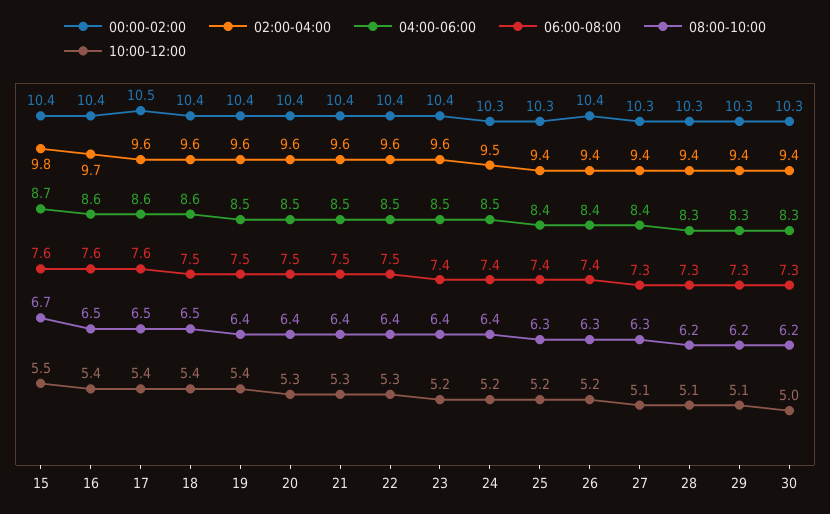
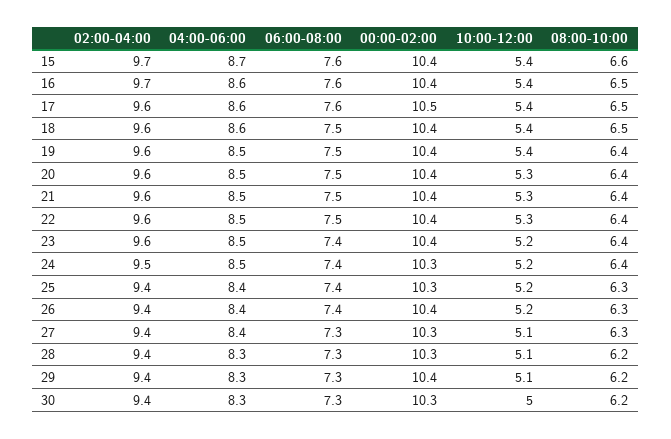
02:00-04:00, 15: 9.8 -> 9.7
08:00-10:00, 15: 6.7 -> 6.6
10:00-12:00, 15: 5.5 -> 5.4
00:00-02:00, 29: 10.3 -> 10.4

